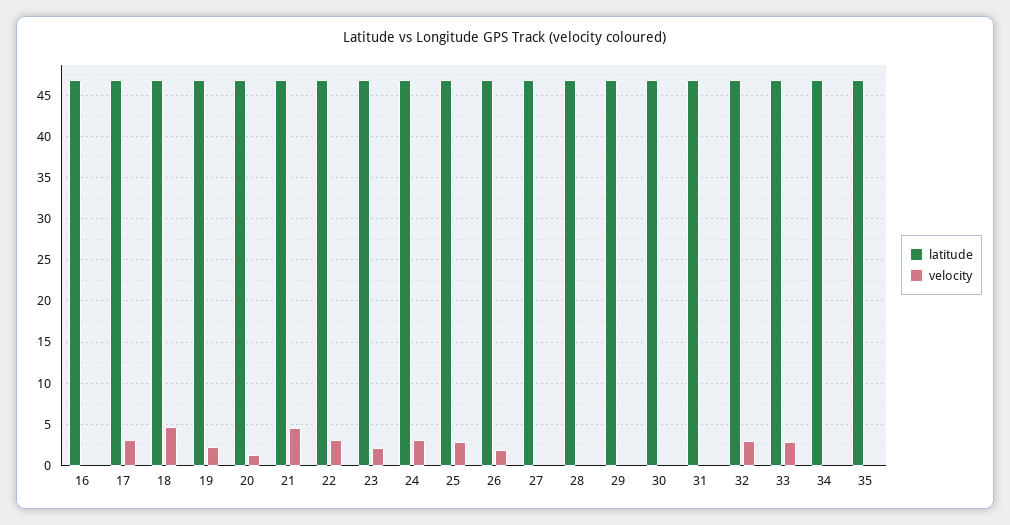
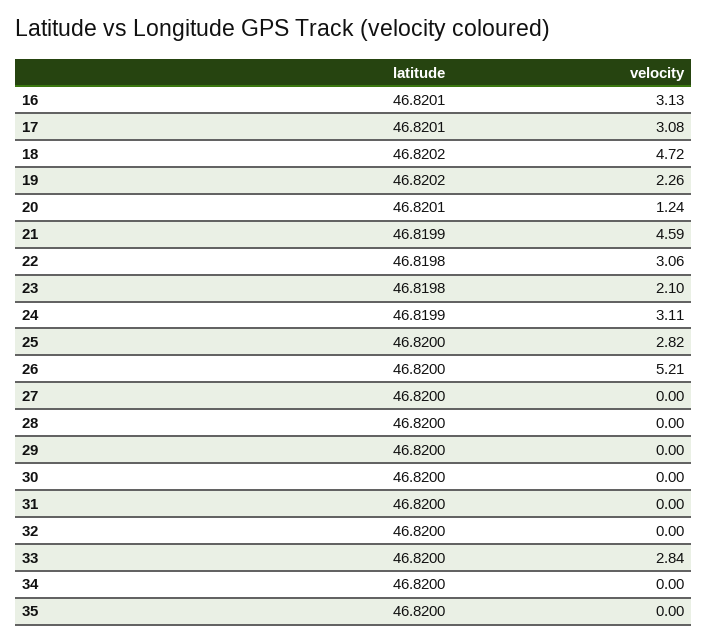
velocity, 16: 0 -> 3.13
velocity, 26: 2 -> 5.21
velocity, 32: 3 -> 0

